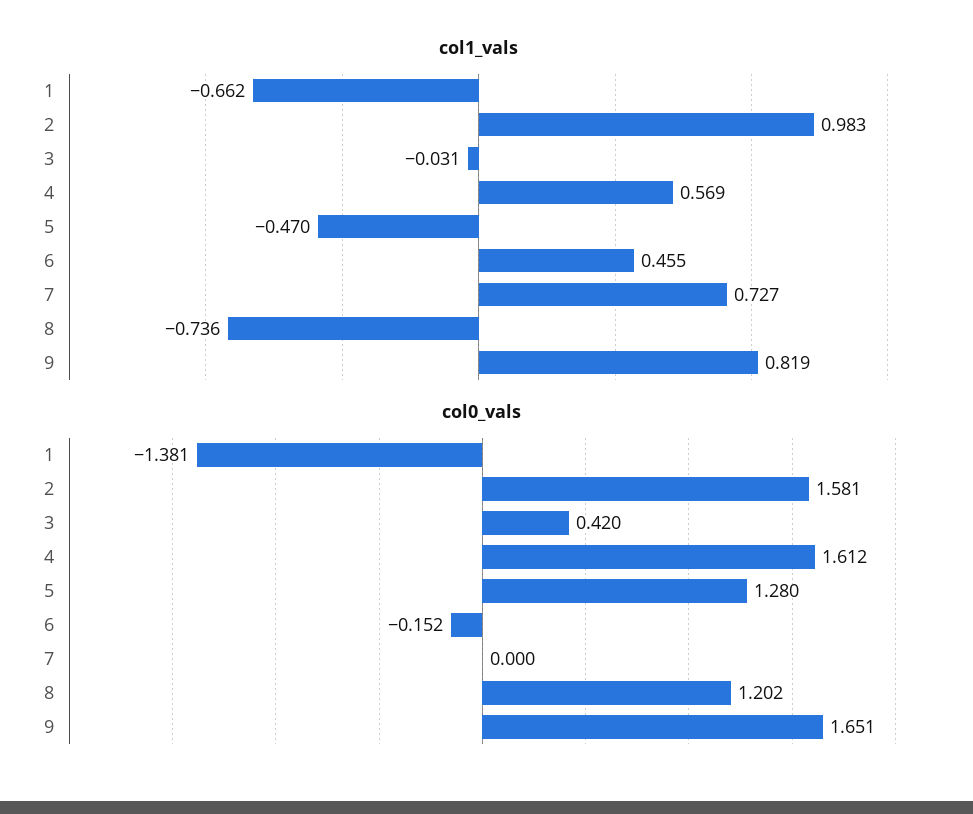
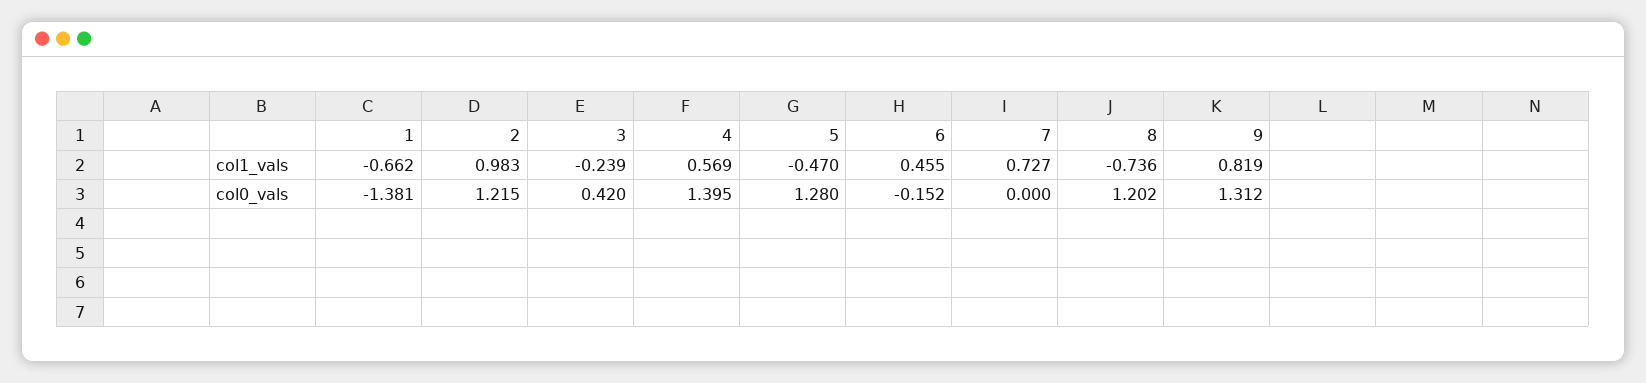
col1_vals, 3: -0.031 -> -0.239
col0_vals, 2: 1.581 -> 1.215
col0_vals, 4: 1.612 -> 1.395
col0_vals, 9: 1.651 -> 1.312

